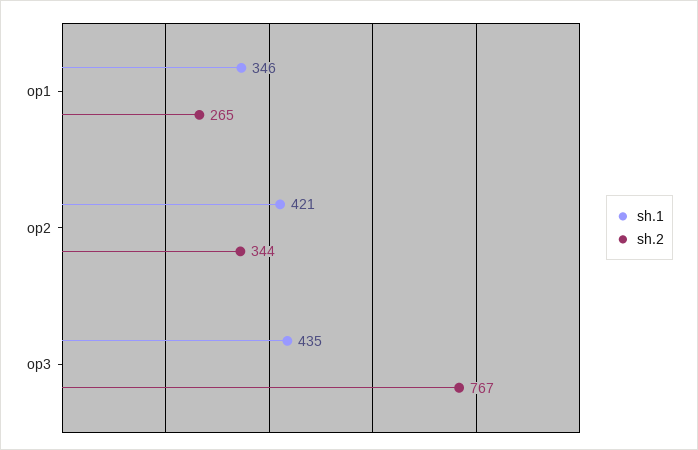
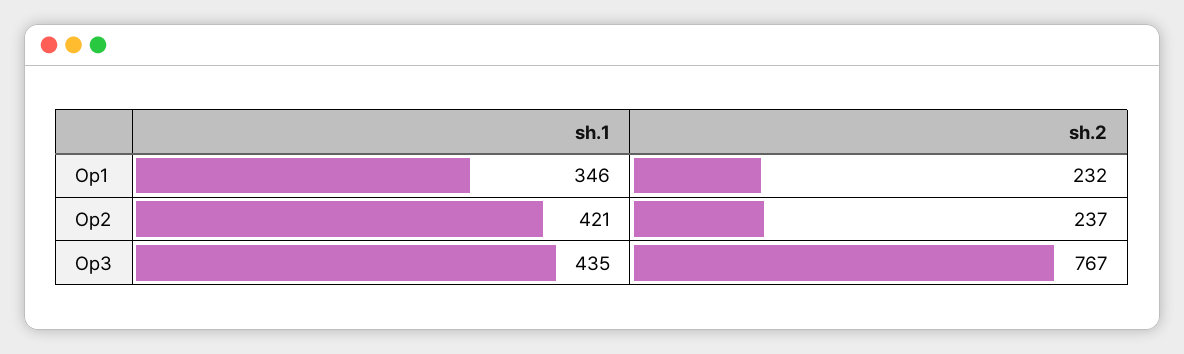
sh.2, op1: 265 -> 232
sh.2, op2: 344 -> 237

